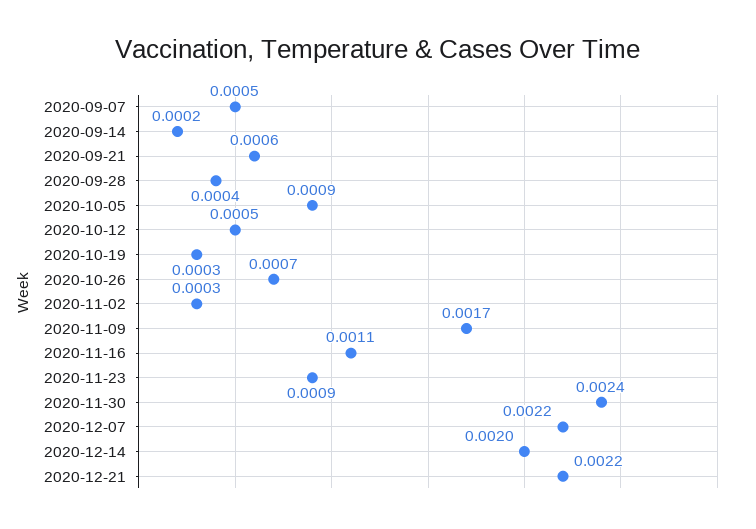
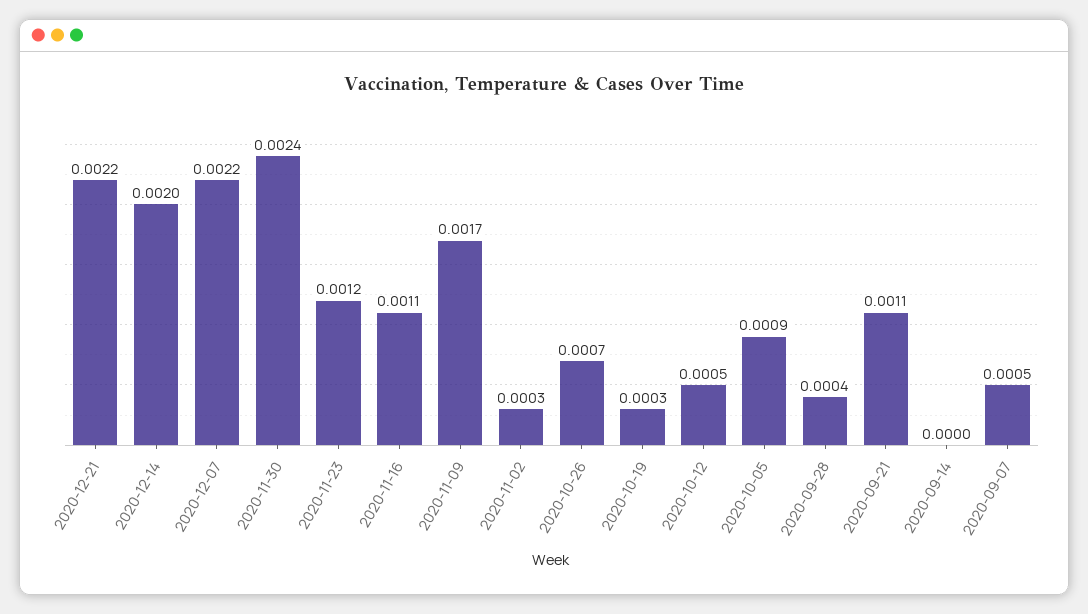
2020-09-14: 0.0002 -> 0
2020-09-21: 0.0006 -> 0.0011
2020-11-23: 0.0009 -> 0.0012

